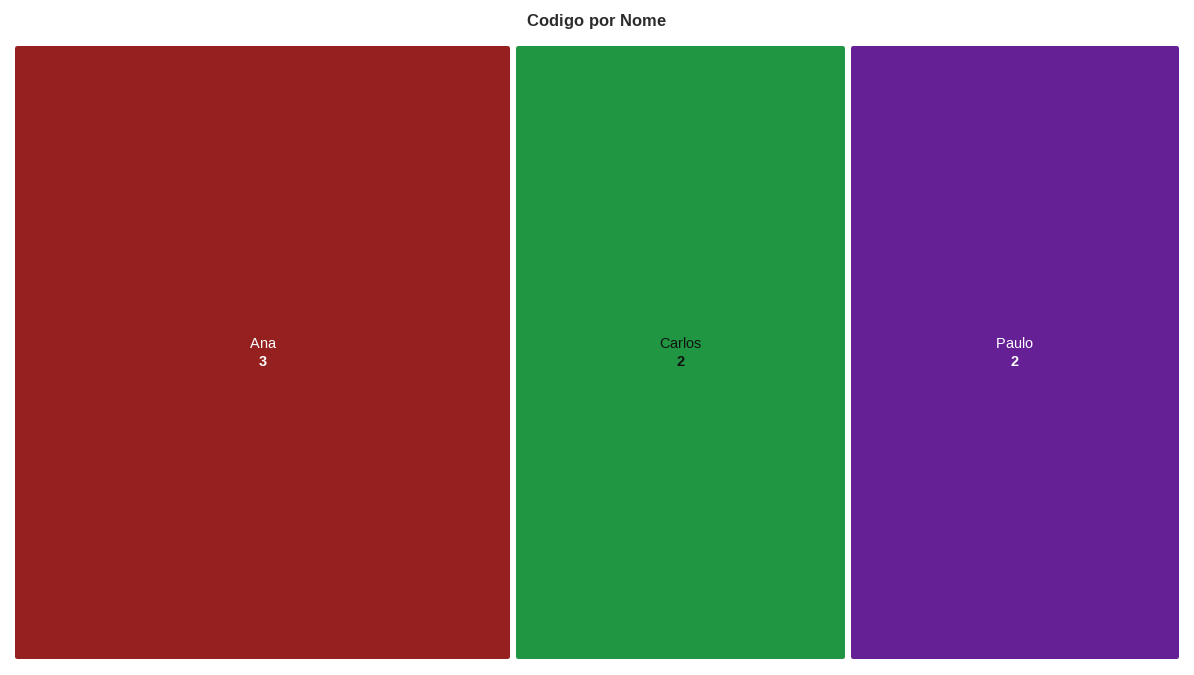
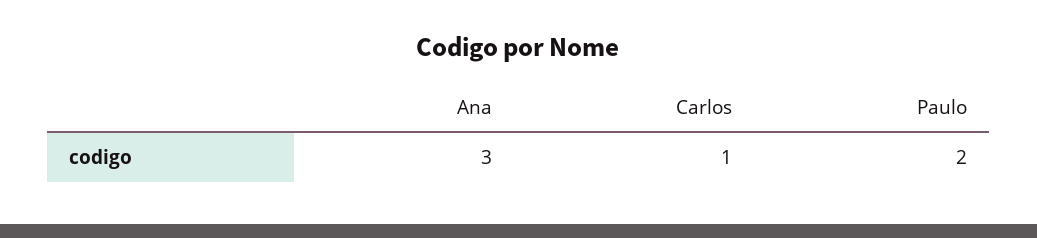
Carlos: 2 -> 1

